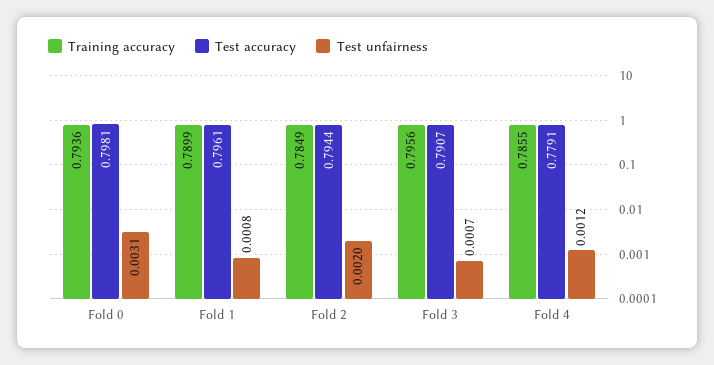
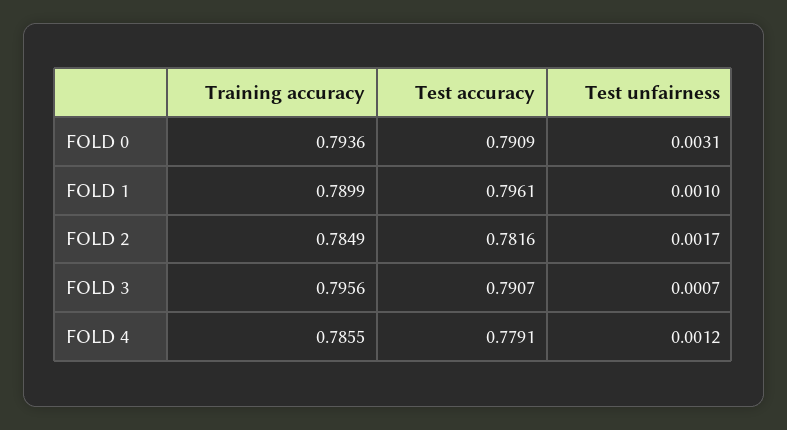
Test accuracy, Fold 0: 0.7981 -> 0.7909
Test unfairness, Fold 1: 0.0008 -> 0.001
Test accuracy, Fold 2: 0.7944 -> 0.7816
Test unfairness, Fold 2: 0.002 -> 0.0017

